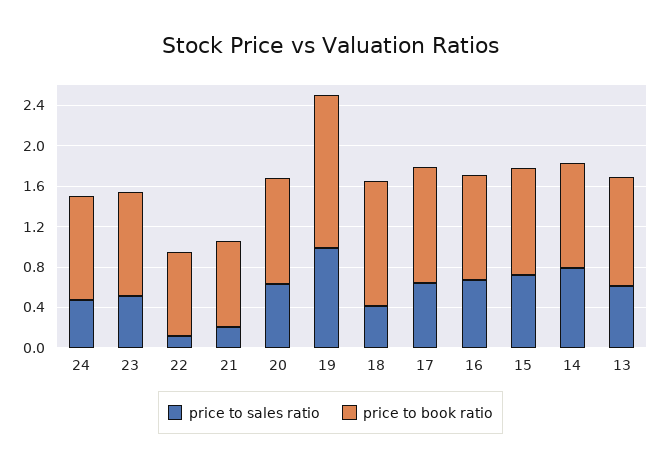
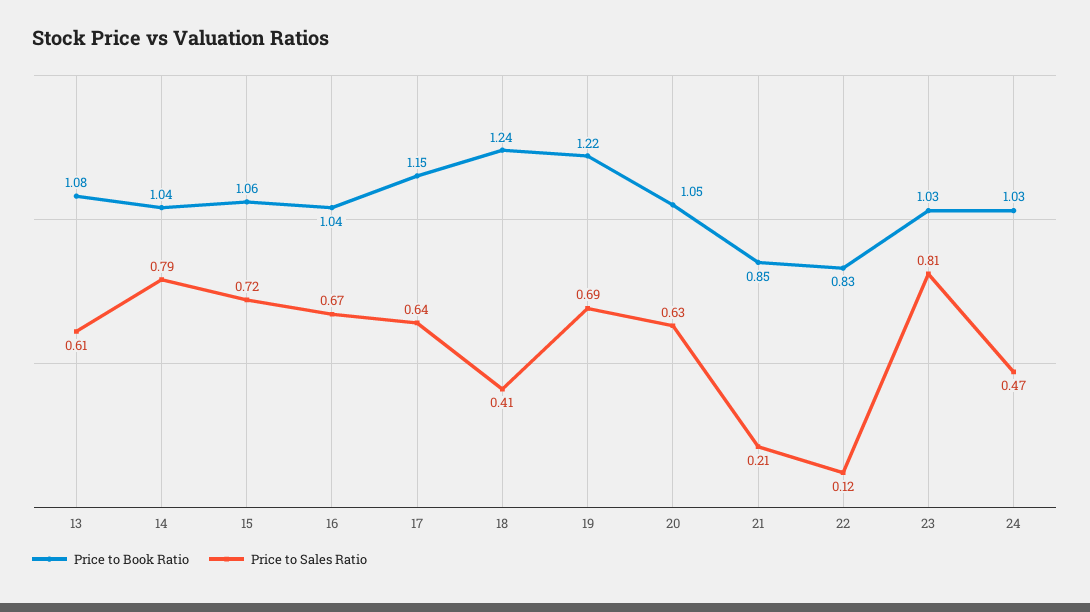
price to sales ratio, 23: 0.5 -> 0.81
price to sales ratio, 19: 1 -> 0.69
price to book ratio, 19: 1.5 -> 1.22

